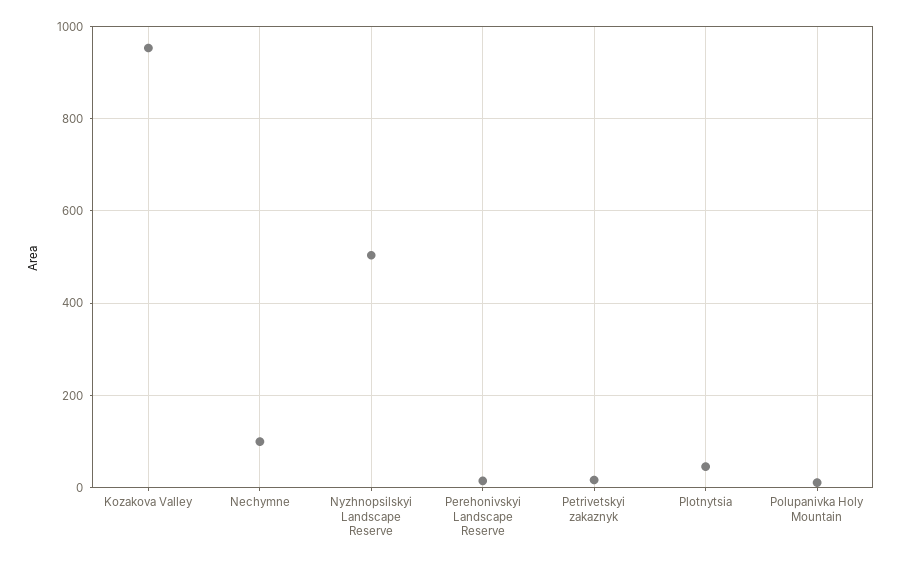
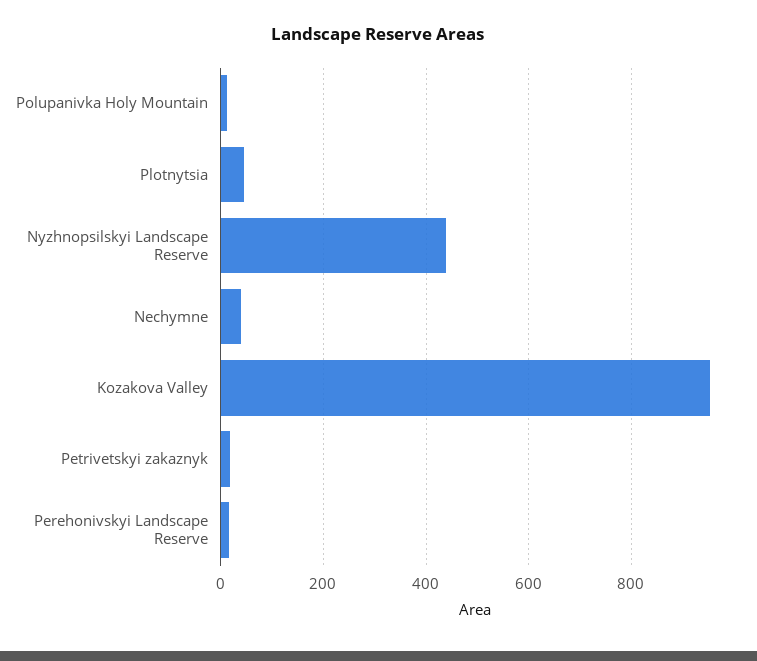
Nechymne: 100 -> 40
Nyzhnopsilskyi Landscape Reserve: 500 -> 440

